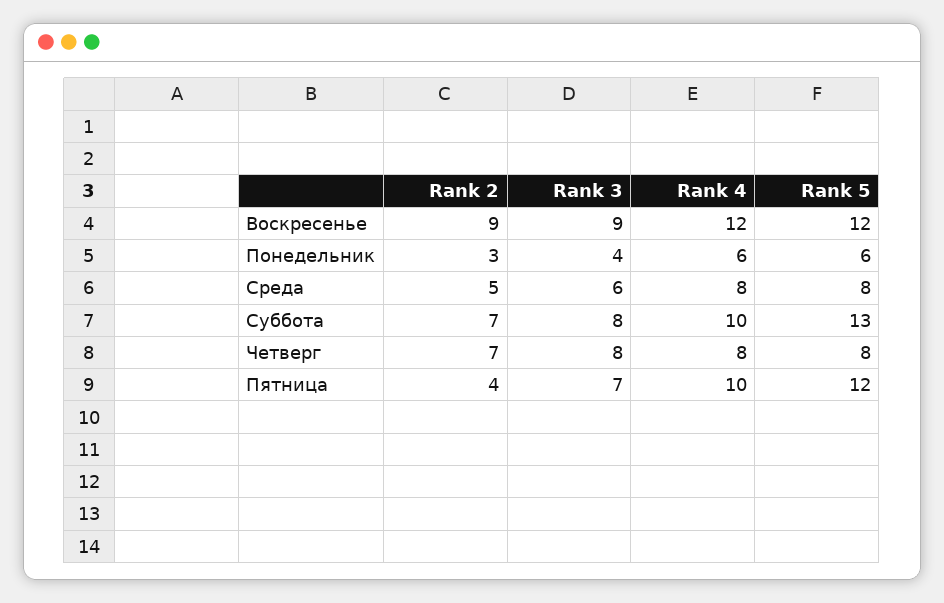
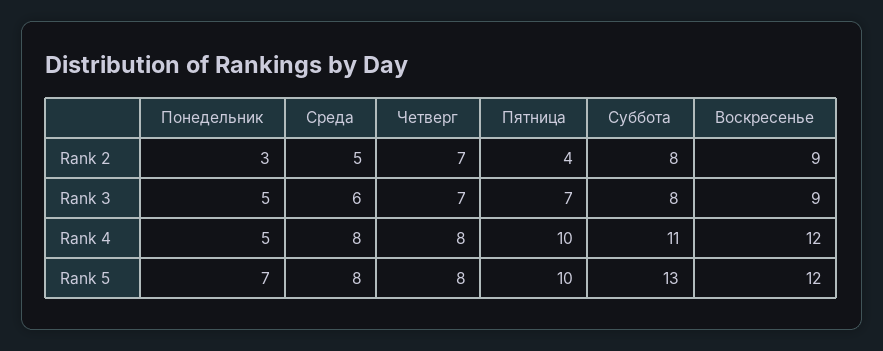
Rank 3, Понедельник: 4 -> 5
Rank 4, Понедельник: 6 -> 5
Rank 5, Понедельник: 6 -> 7
Rank 2, Суббота: 7 -> 8
Rank 4, Суббота: 10 -> 11
Rank 3, Четверг: 8 -> 7
Rank 5, Пятница: 12 -> 10

